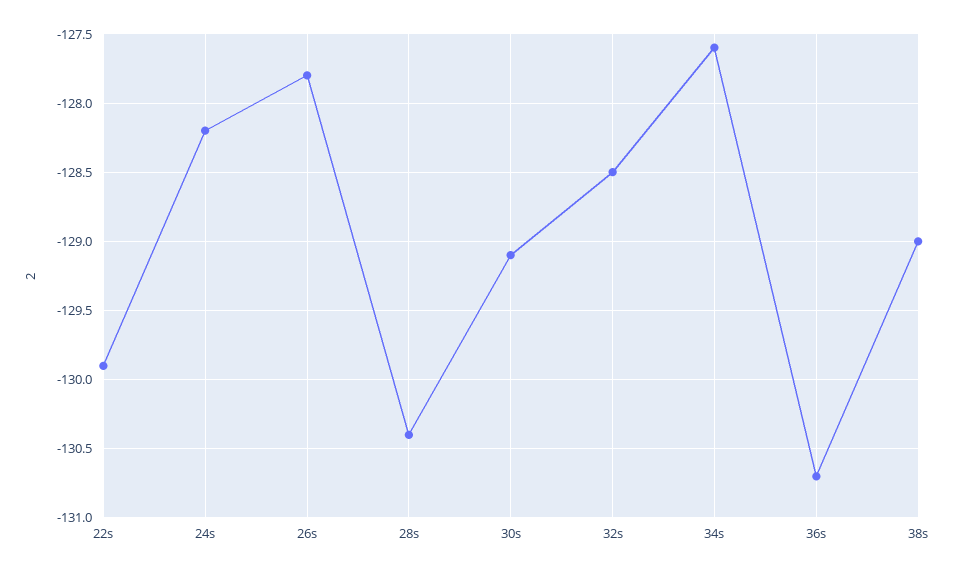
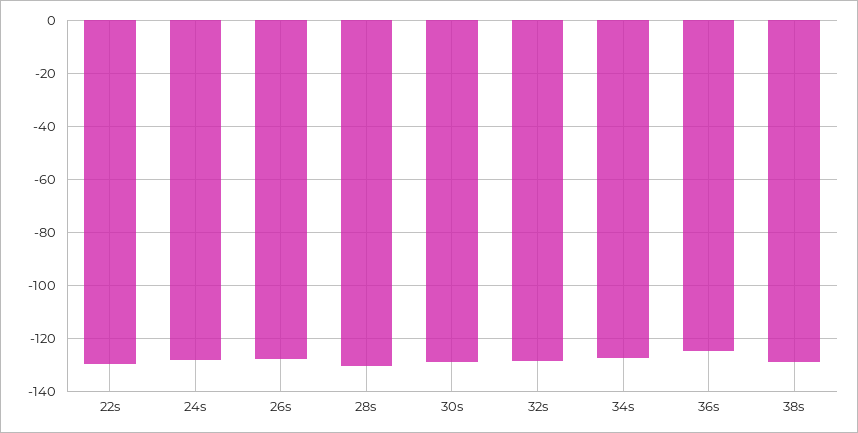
36s: -130.7 -> -125

